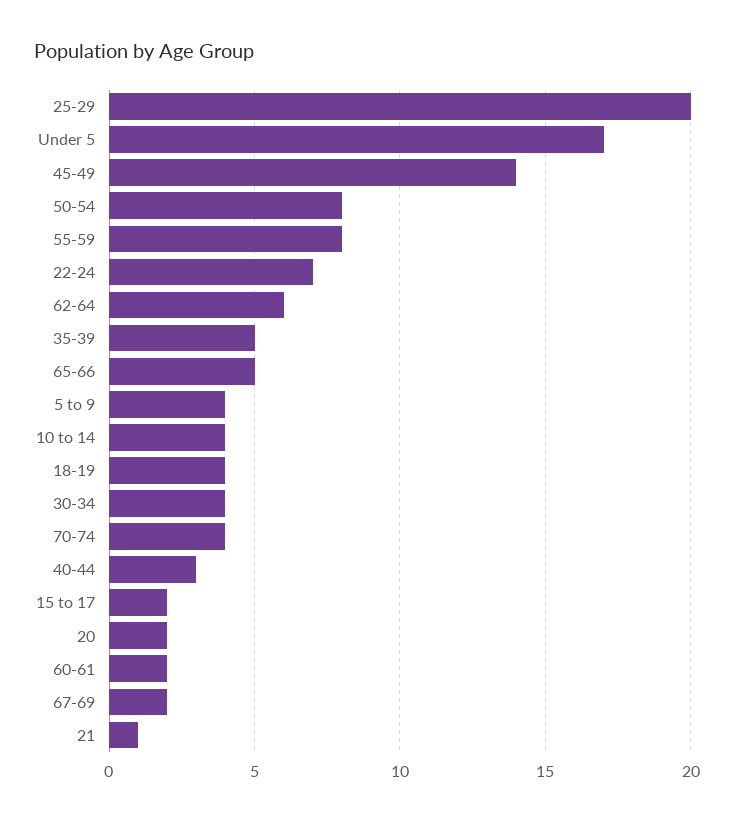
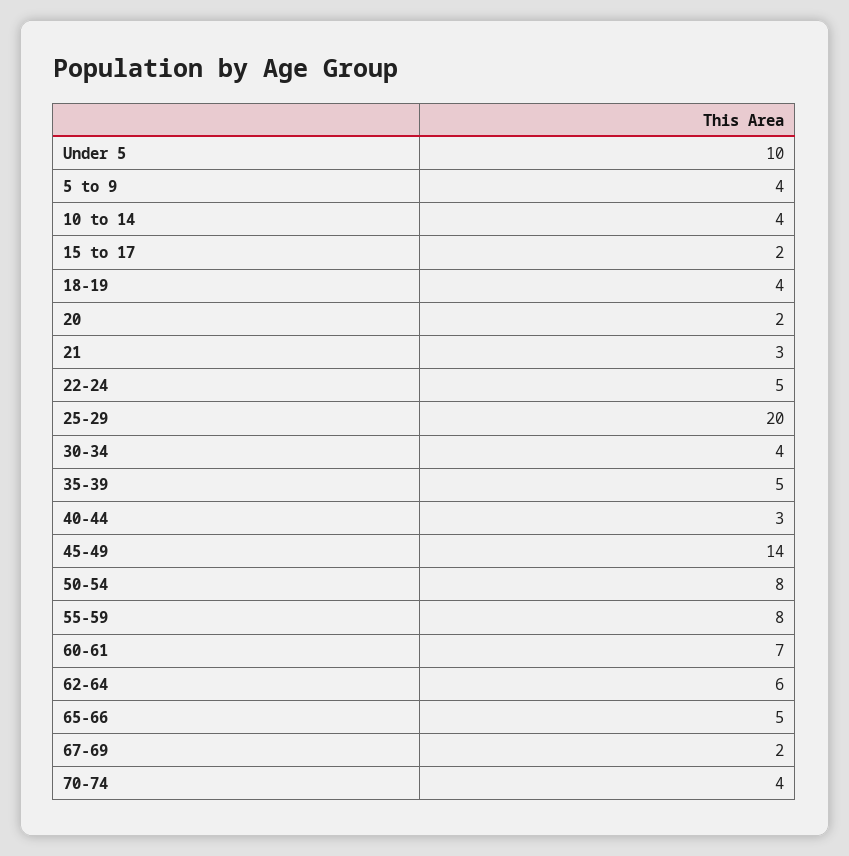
Under 5: 17 -> 10
22-24: 7 -> 5
60-61: 2 -> 7
21: 1 -> 3

